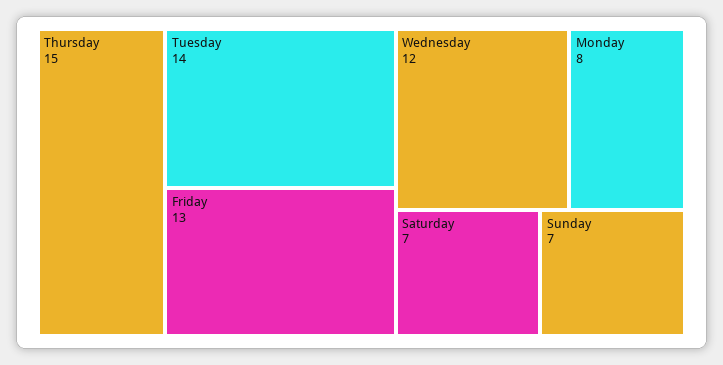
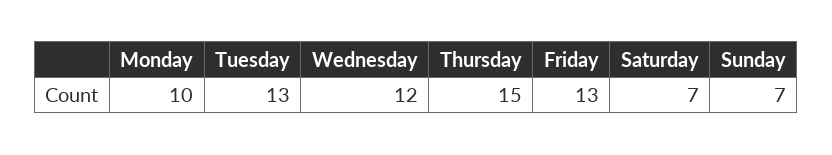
Tuesday: 14 -> 13
Monday: 8 -> 10

